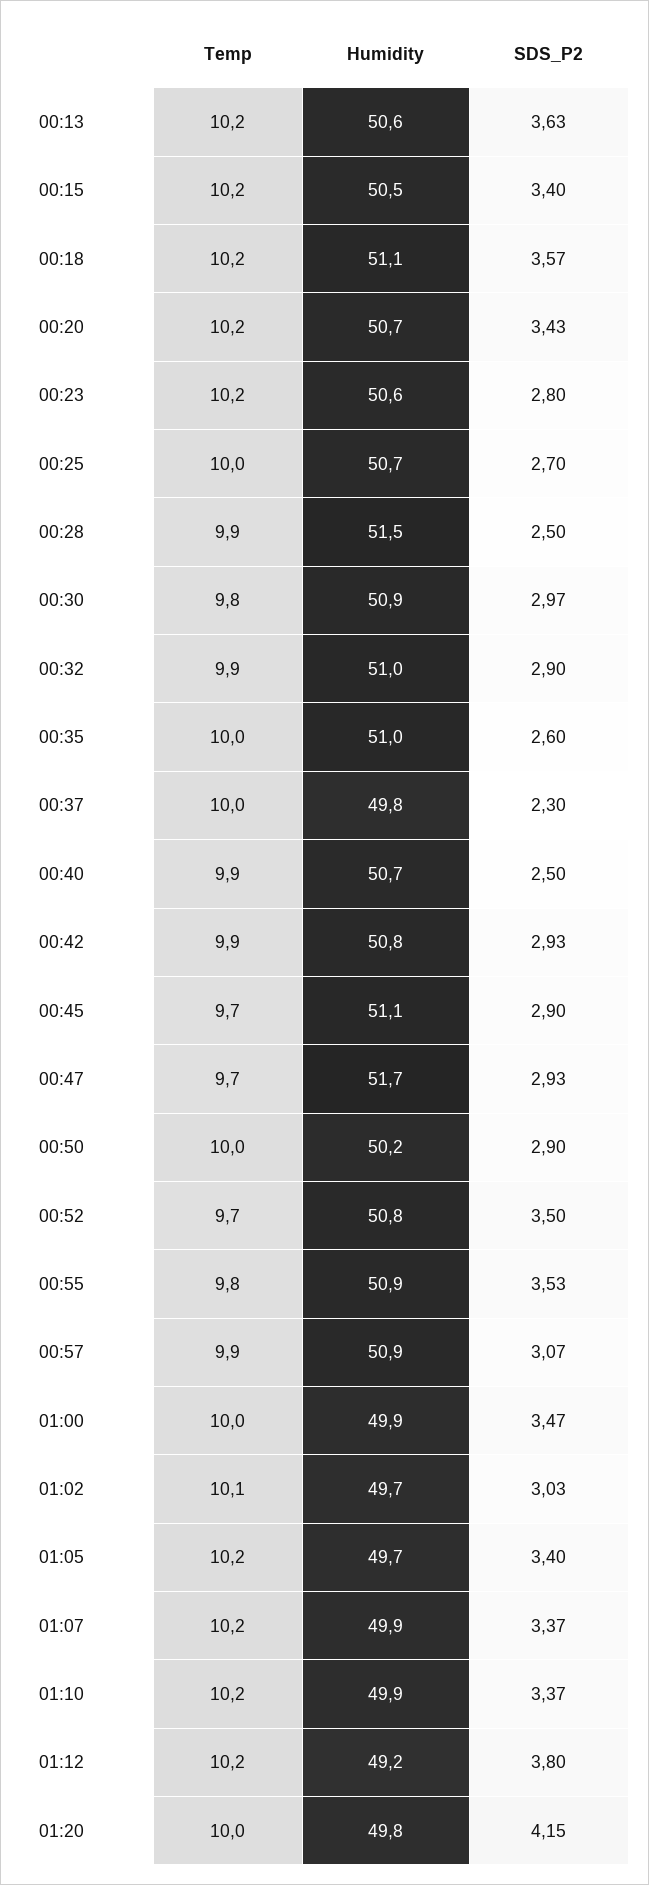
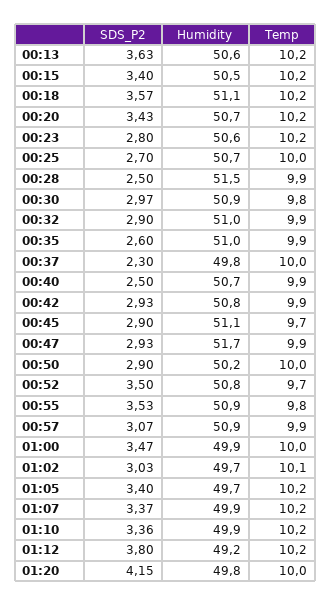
Temp, 00:35: 10 -> 9.9
Temp, 00:47: 9.7 -> 9.9
SDS_P2, 01:10: 3.37 -> 3.36

